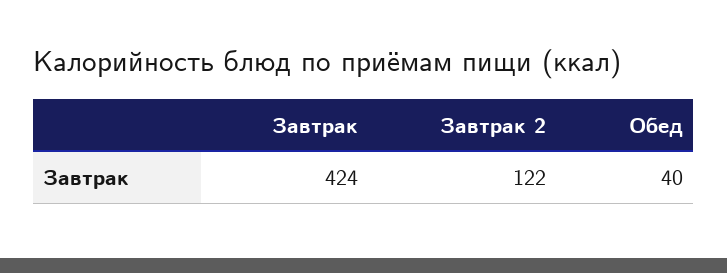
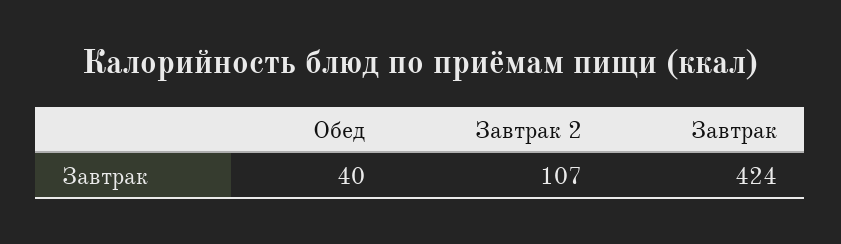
Завтрак 2: 122 -> 107

